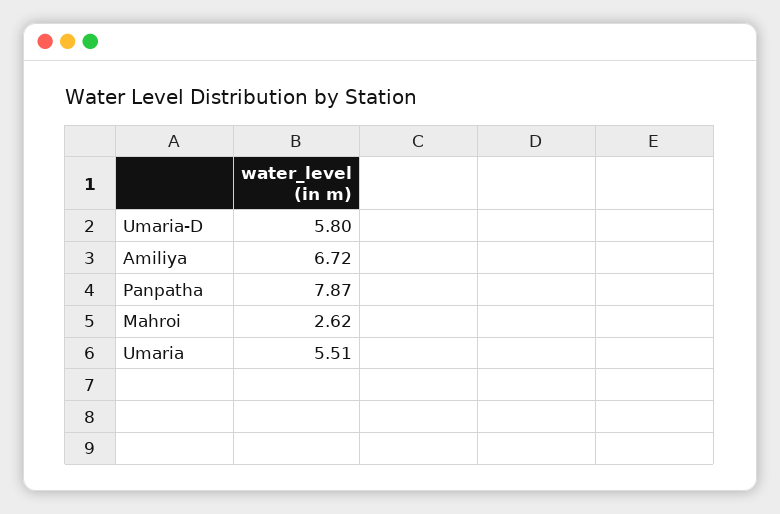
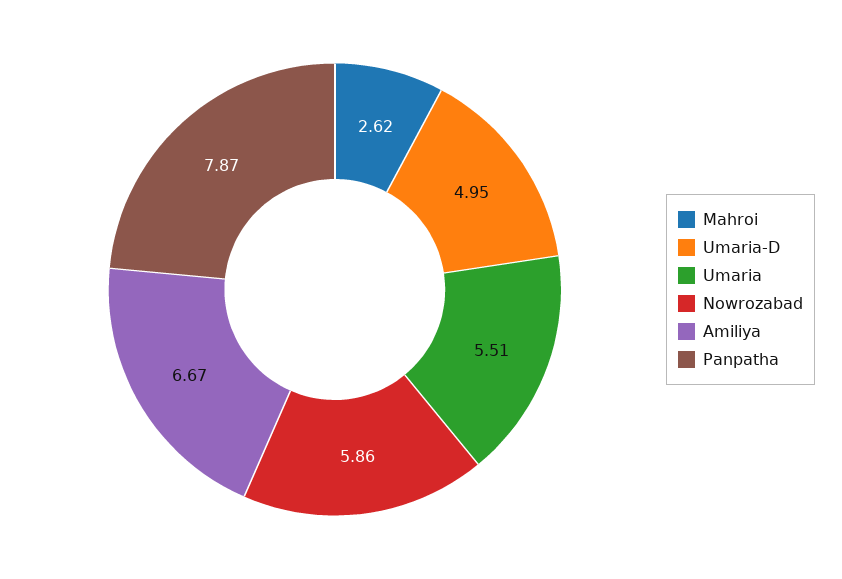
Umaria-D: 5.8 -> 4.95
Amiliya: 6.72 -> 6.67
Nowrozabad: none -> 5.86

